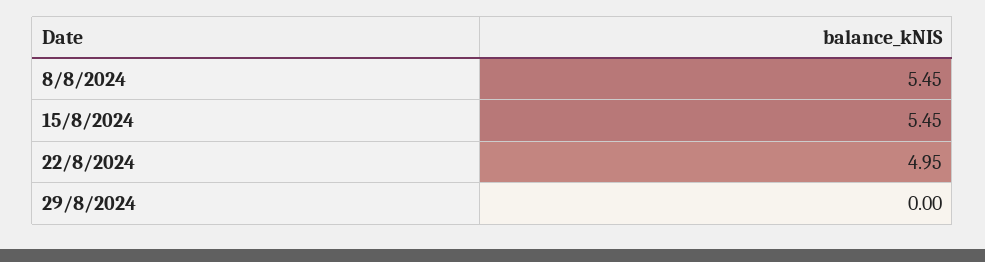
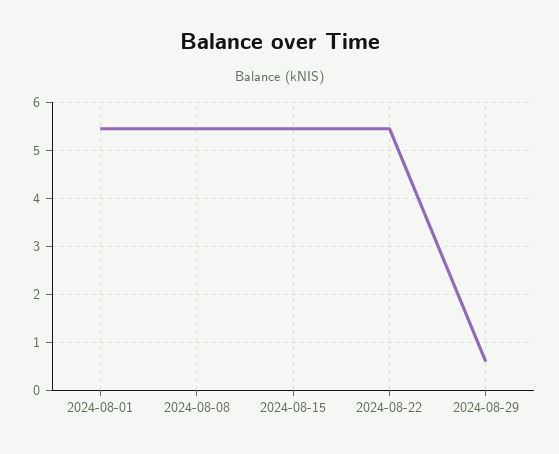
22/8/2024: 4.95 -> 5.4
29/8/2024: 0 -> 0.6
2024-08-01: none -> 5.4

